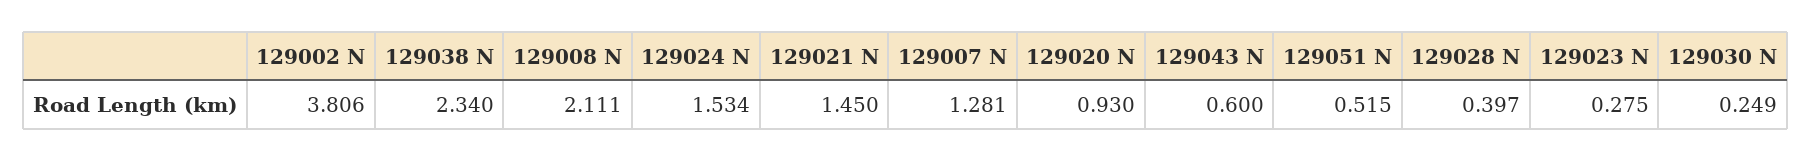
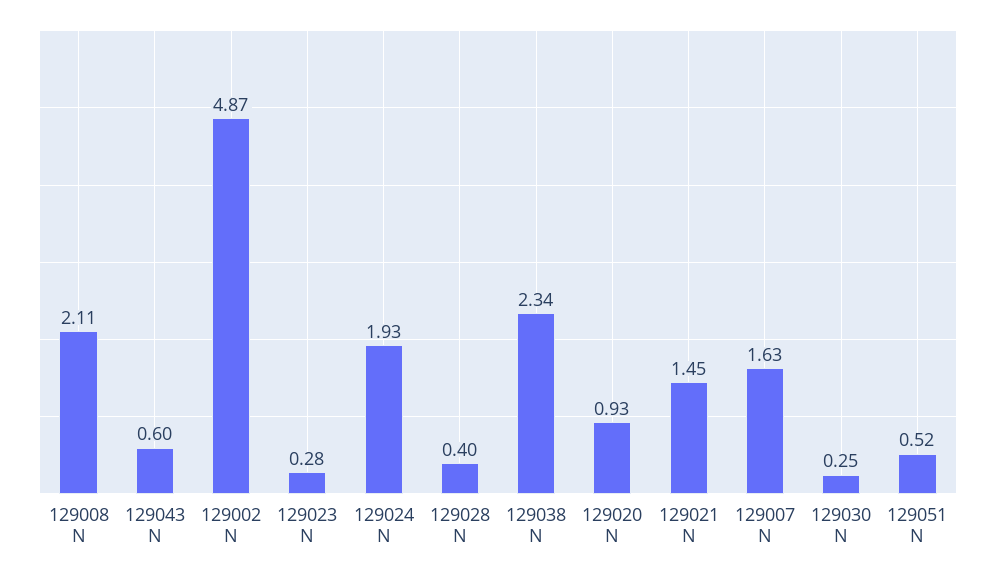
129002 N: 3.806 -> 4.87
129024 N: 1.534 -> 1.93
129007 N: 1.281 -> 1.63

